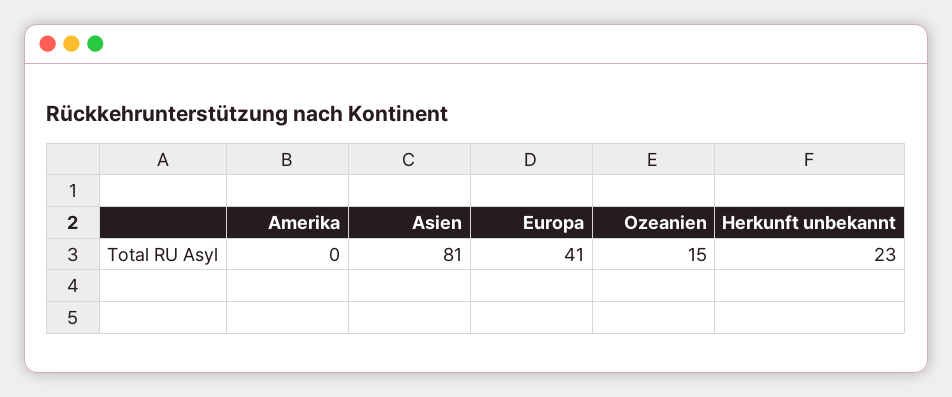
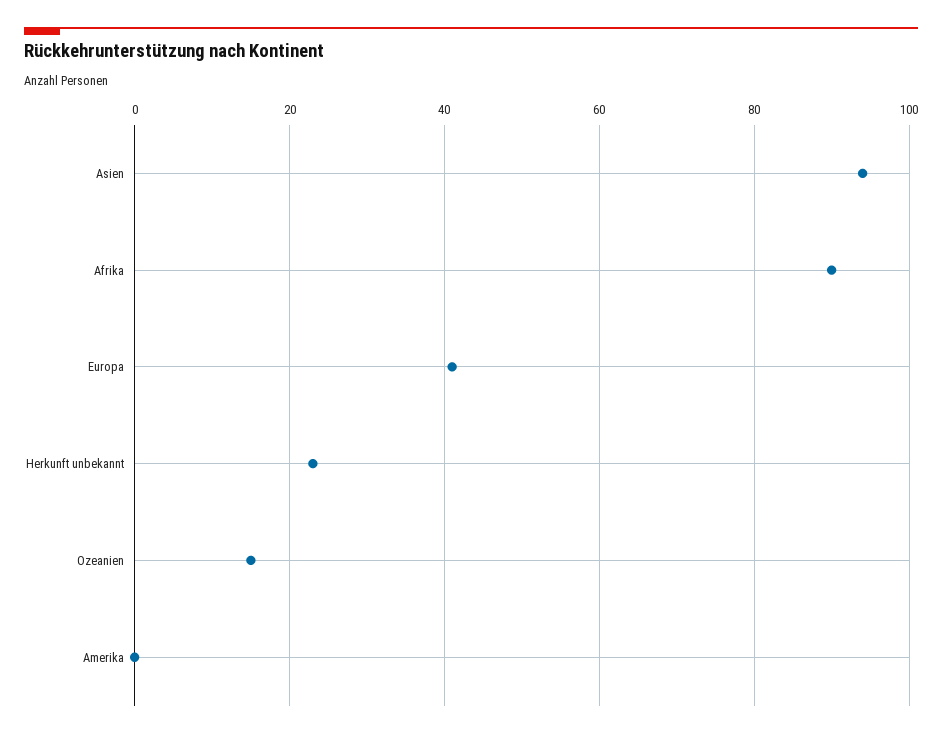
Asien: 81 -> 95
Afrika: none -> 90

